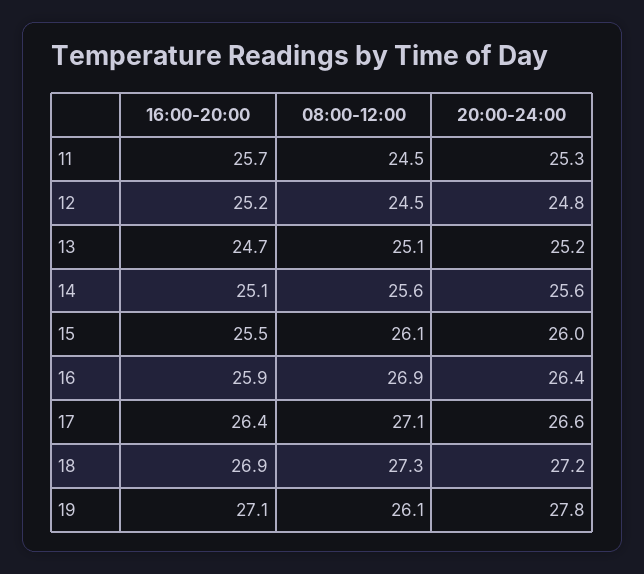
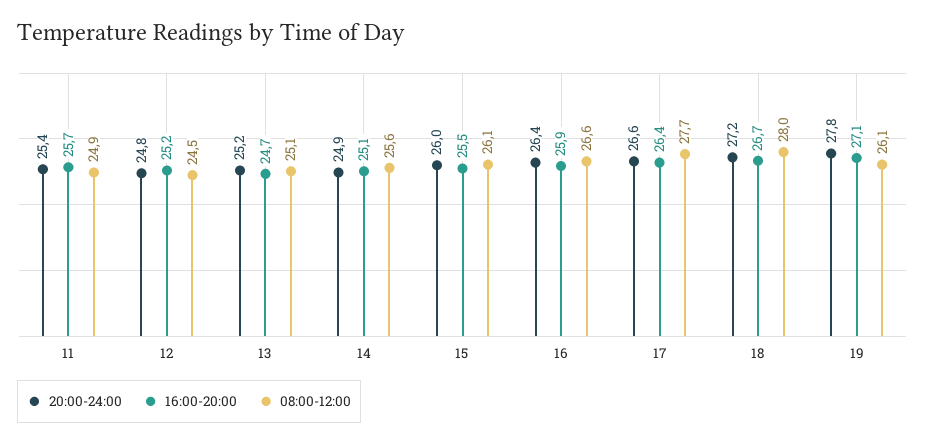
08:00-12:00, 11: 24.5 -> 24.9
20:00-24:00, 11: 25.3 -> 25.4
20:00-24:00, 14: 25.6 -> 24.9
08:00-12:00, 16: 26.9 -> 26.6
08:00-12:00, 17: 27.1 -> 27.7
16:00-20:00, 18: 26.9 -> 26.7
08:00-12:00, 18: 27.3 -> 28

